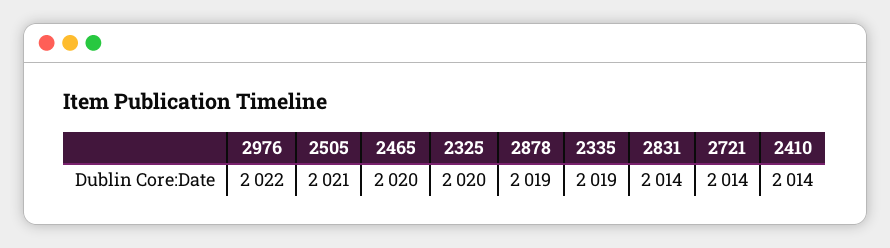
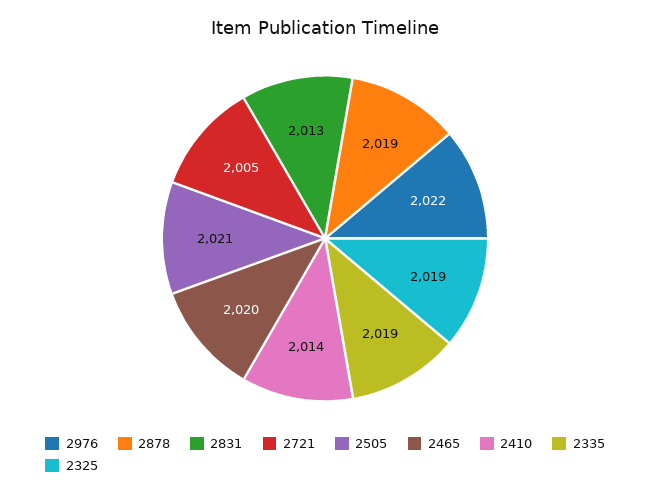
2325: 2020 -> 2019
2831: 2014 -> 2013
2721: 2014 -> 2005

